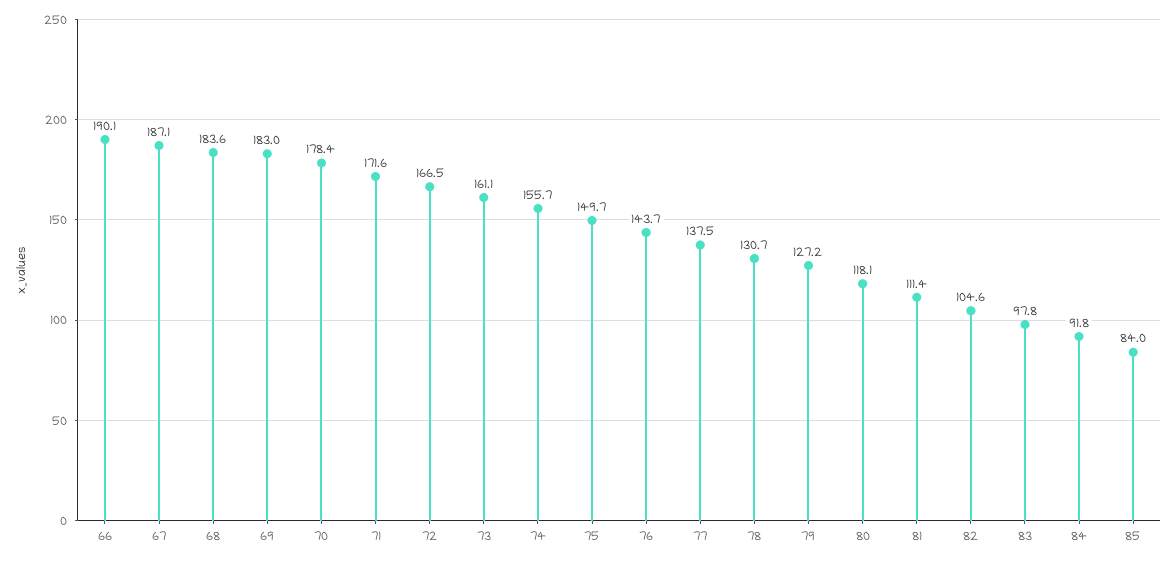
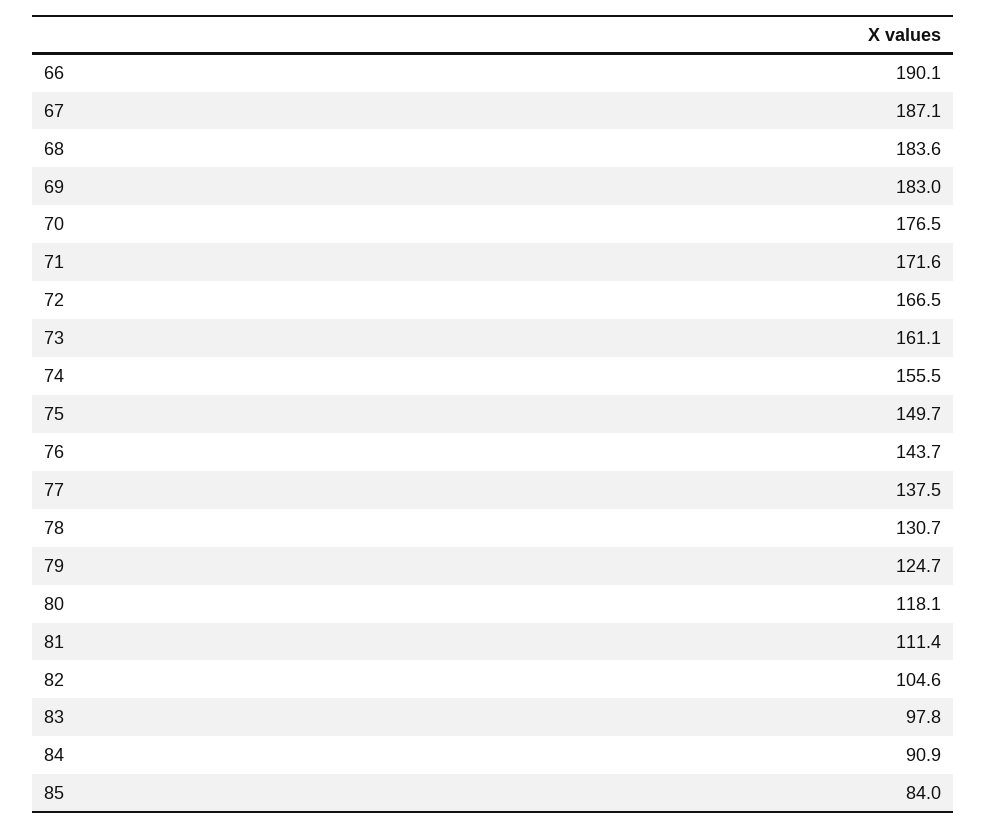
70: 178.4 -> 176.5
74: 155.7 -> 155.5
79: 127.2 -> 124.7
84: 91.8 -> 90.9

